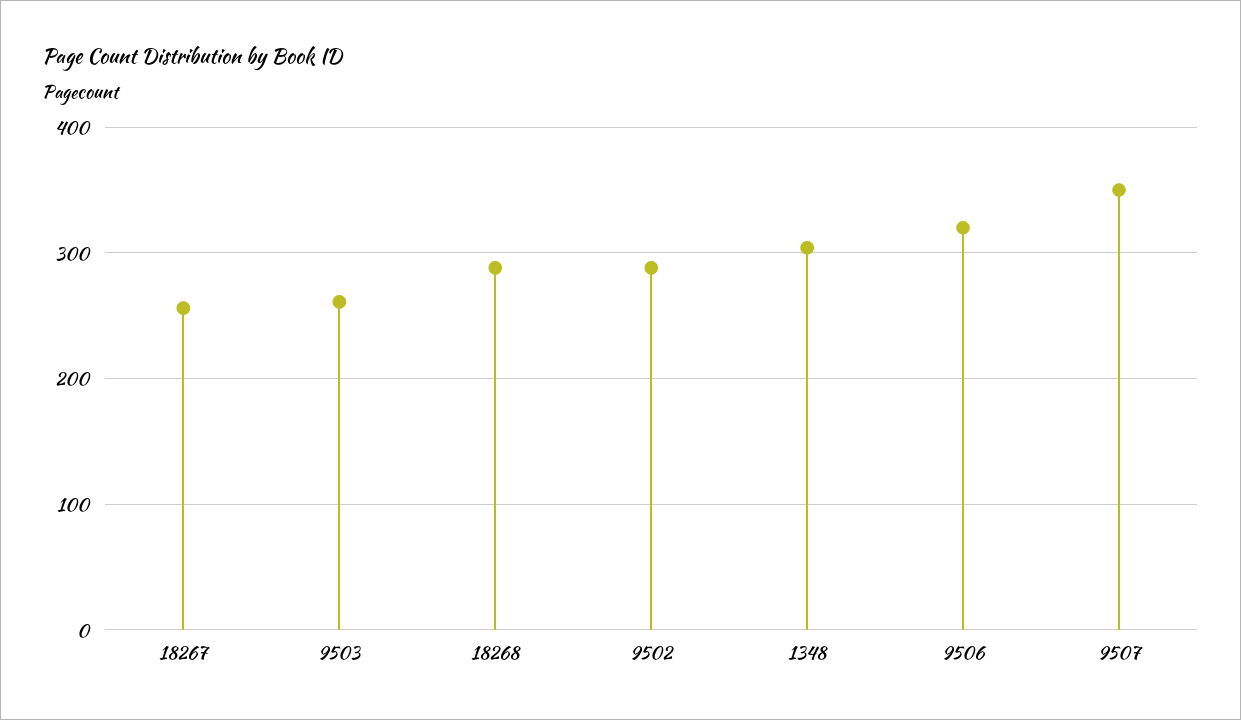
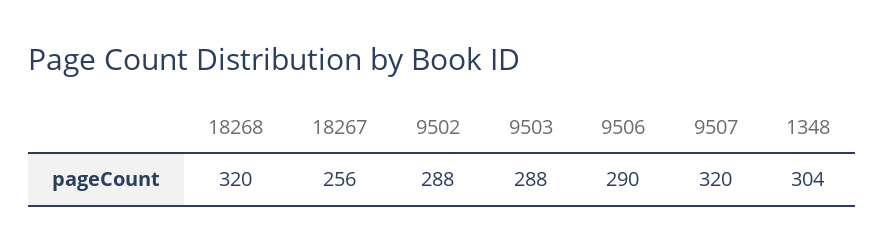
9503: 260 -> 288
18268: 290 -> 320
9506: 320 -> 290
9507: 350 -> 320

